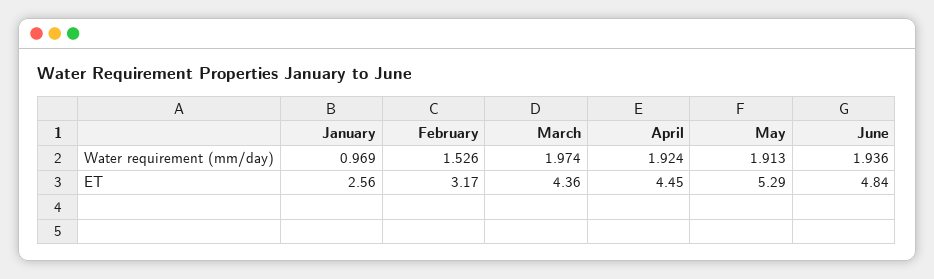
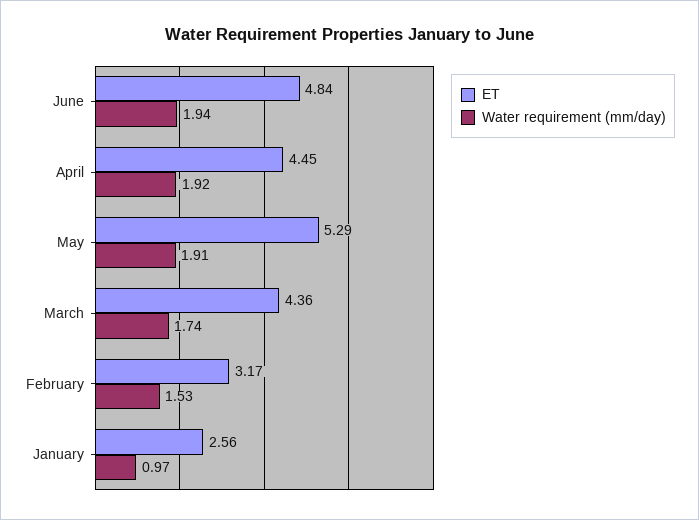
Water requirement (mm/day), March: 1.974 -> 1.74

